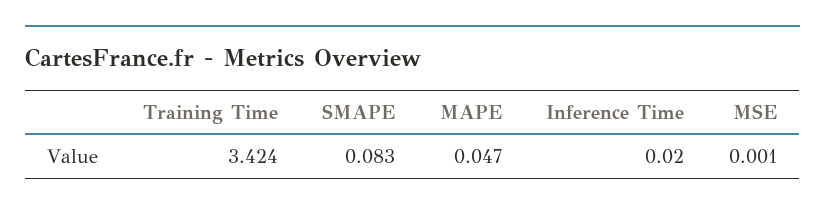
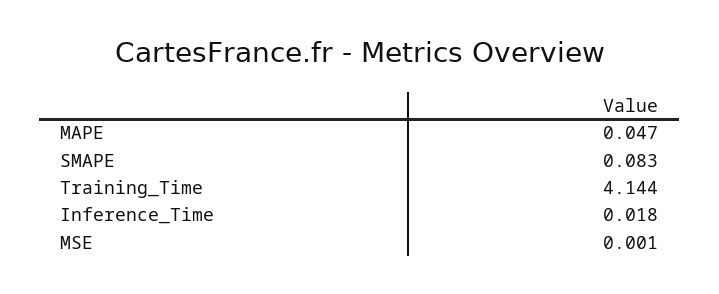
Training Time: 3.424 -> 4.144
Inference Time: 0.02 -> 0.018

